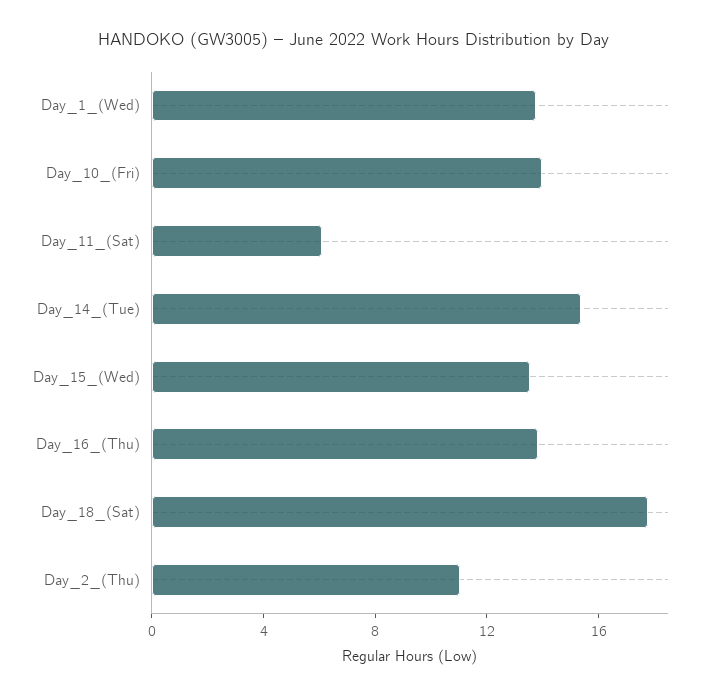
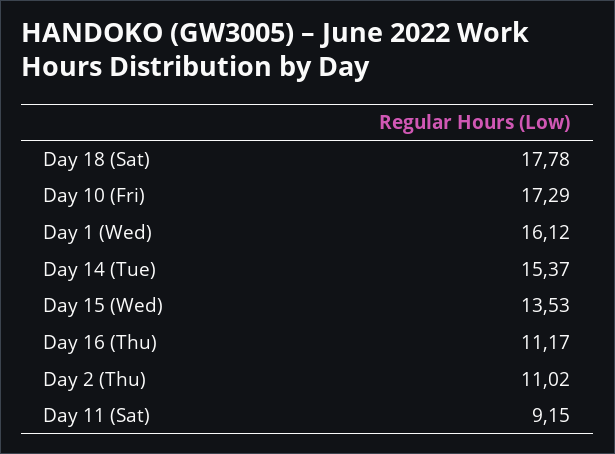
Day_1_(Wed): 14 -> 16.12
Day_10_(Fri): 14 -> 17.29
Day_11_(Sat): 6 -> 9.15
Day_16_(Thu): 14 -> 11.17

